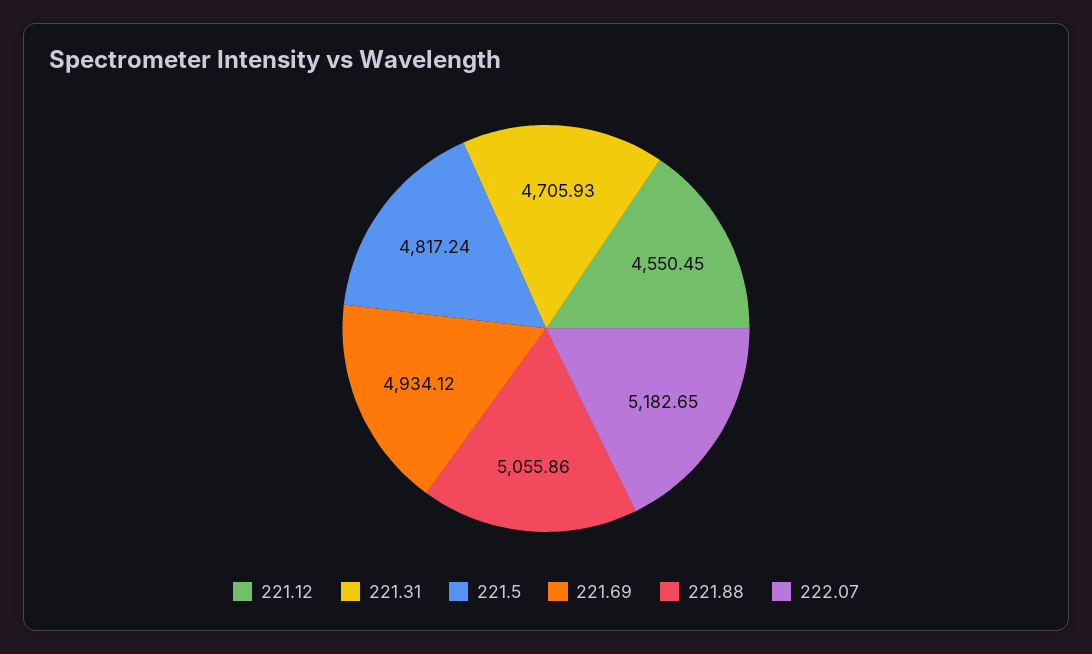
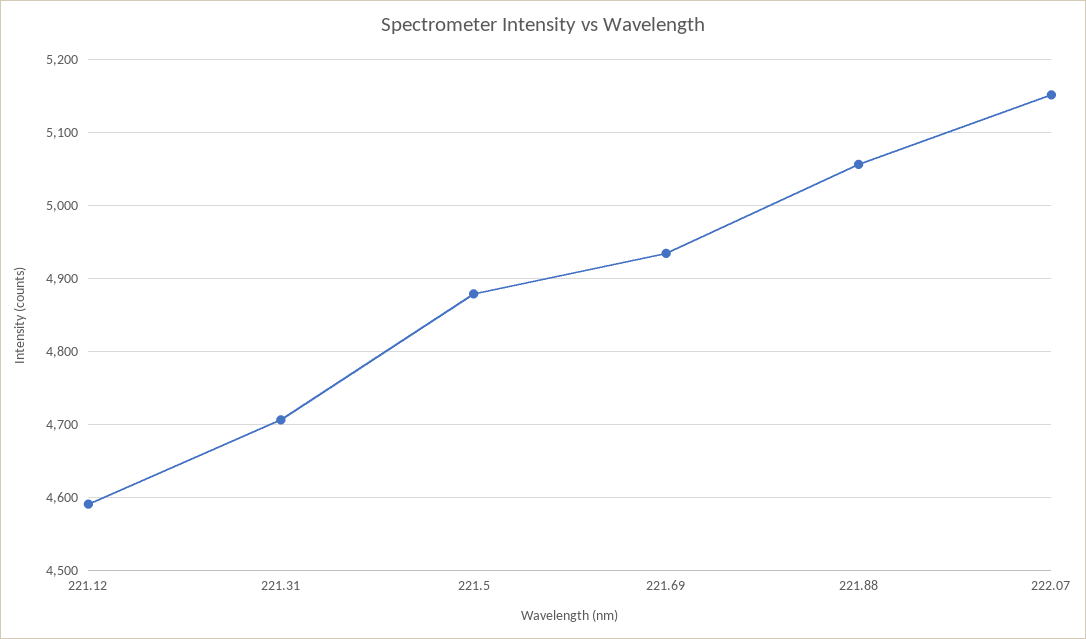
221.12: 4550.45 -> 4590
221.5: 4817.24 -> 4880
222.07: 5182.65 -> 5150

